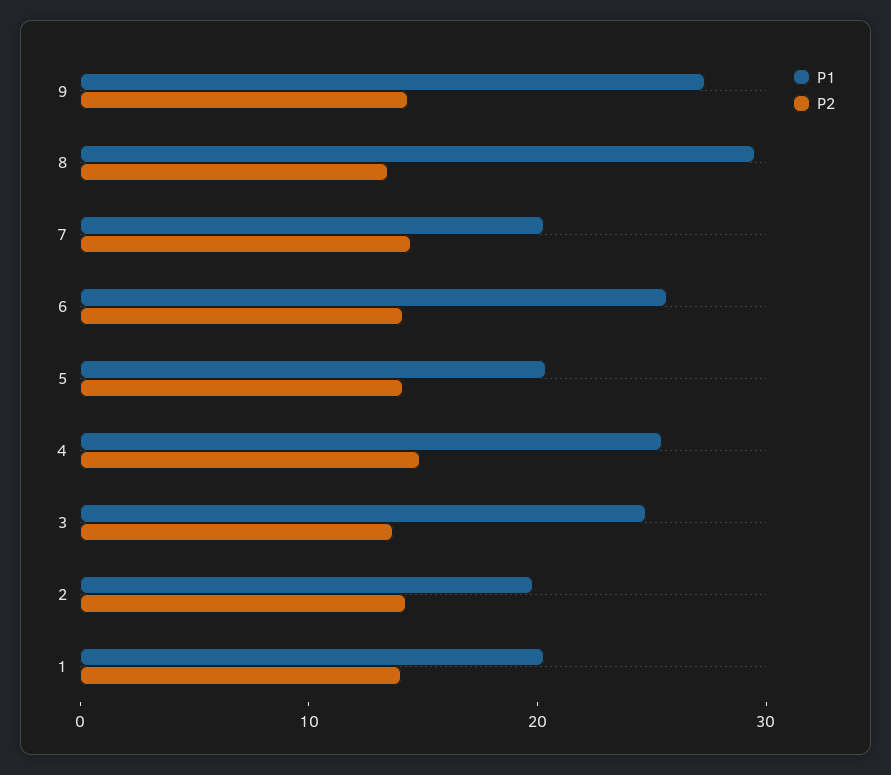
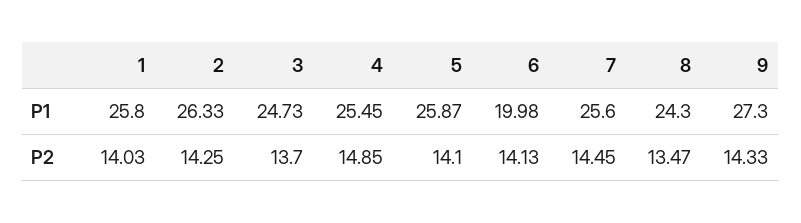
P1, 8: 30 -> 24.3
P1, 7: 20 -> 25.6
P1, 6: 26 -> 19.98
P1, 5: 20 -> 25.87
P1, 2: 20 -> 26.33
P1, 1: 20 -> 25.8

